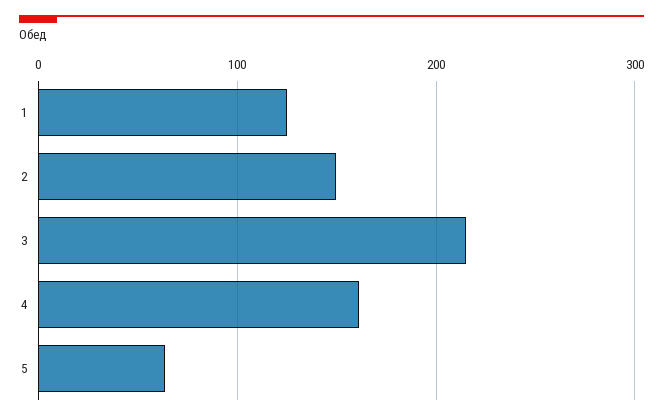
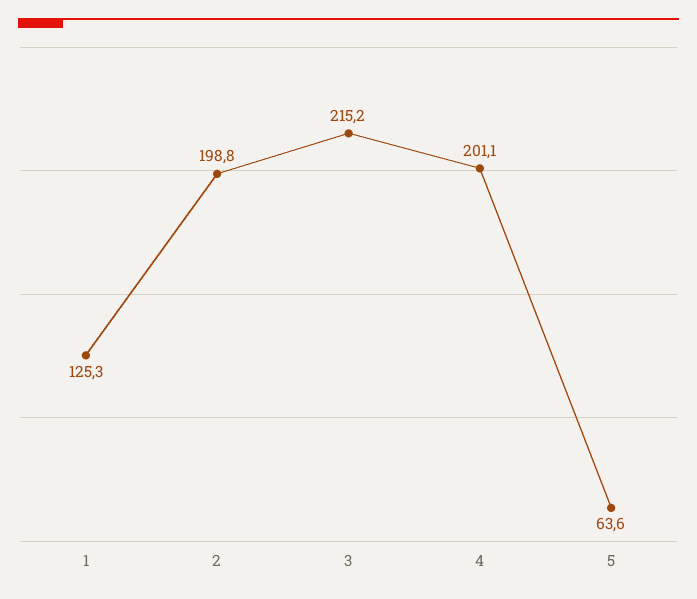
2: 150 -> 198.8
4: 160 -> 201.1

